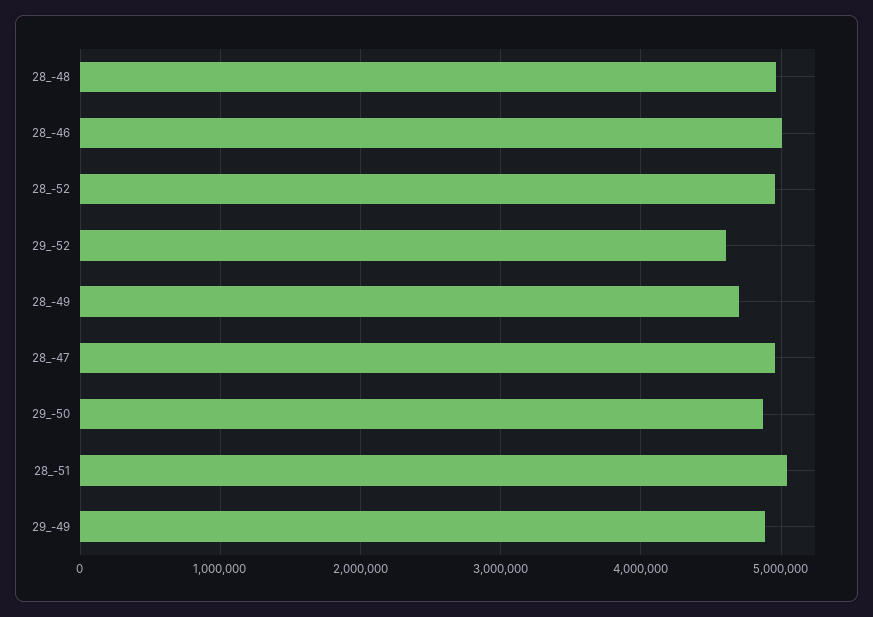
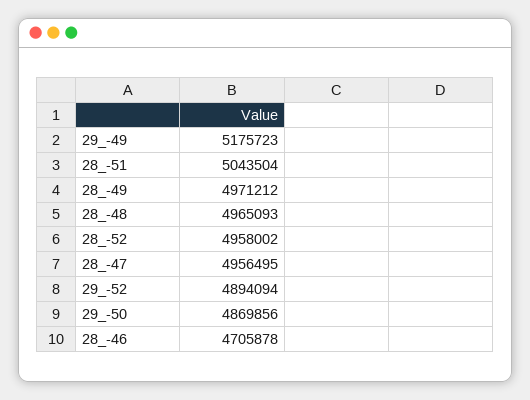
28_-46: 5000000 -> 4705878
29_-52: 4600000 -> 4894094
28_-49: 4700000 -> 4971212
29_-49: 4900000 -> 5175723

